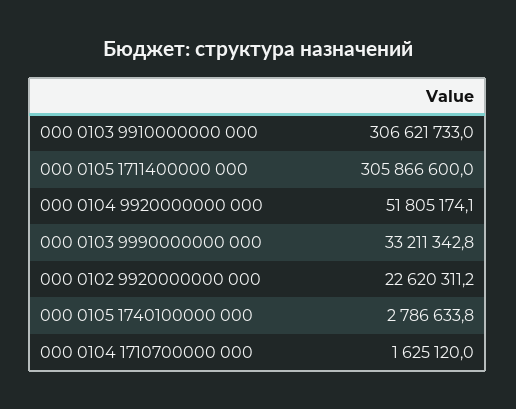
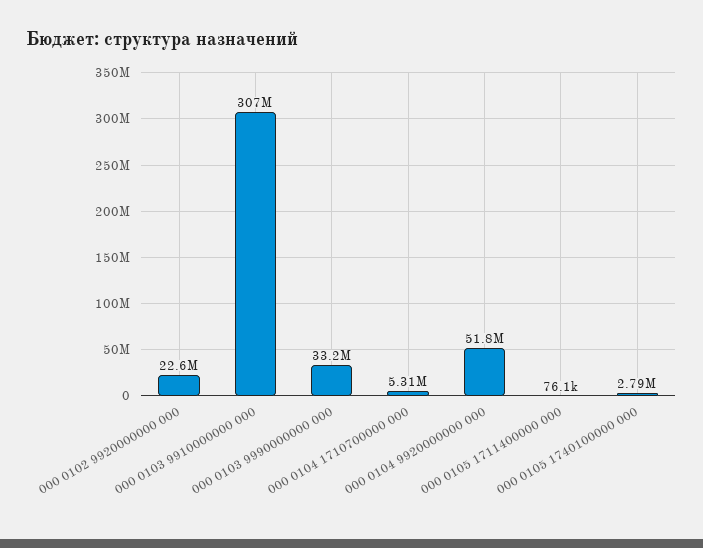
000 0105 1711400000 000: 305866600 -> 76100
000 0104 1710700000 000: 1625120 -> 5310000

